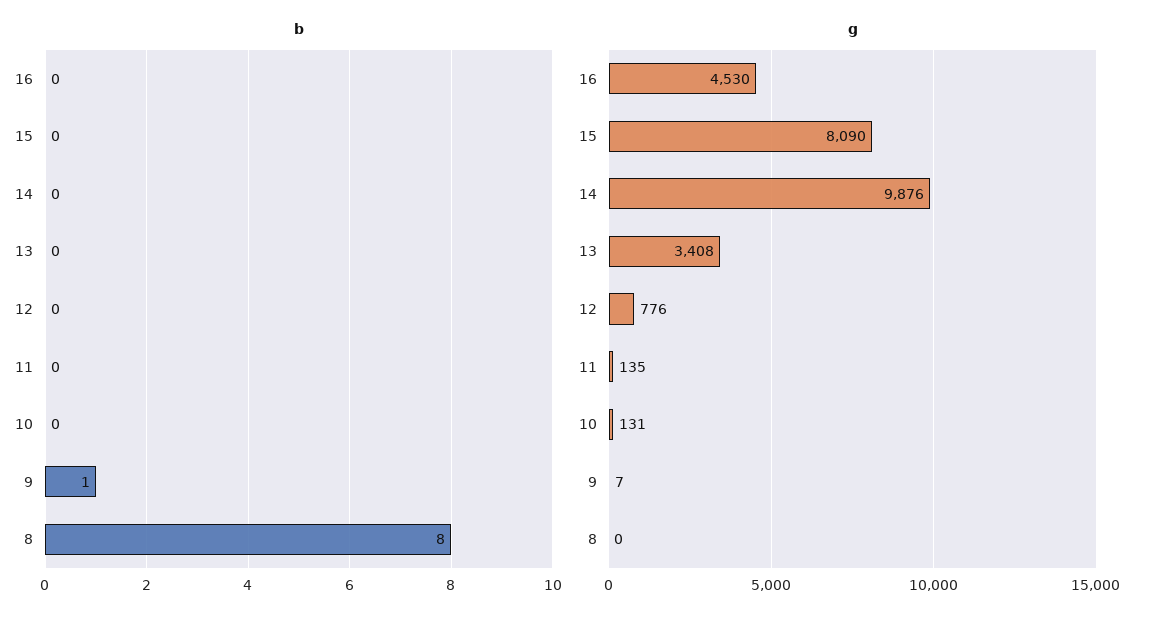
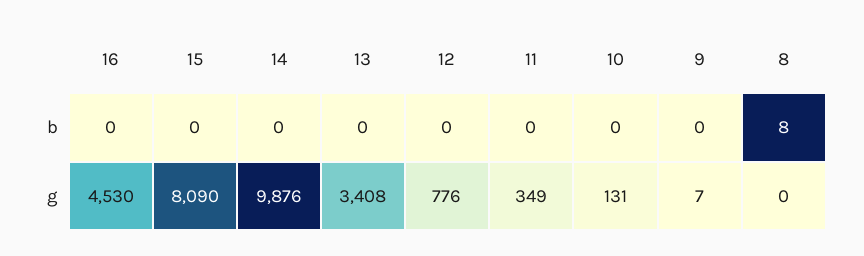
b, 9: 1 -> 0
g, 11: 135 -> 349

